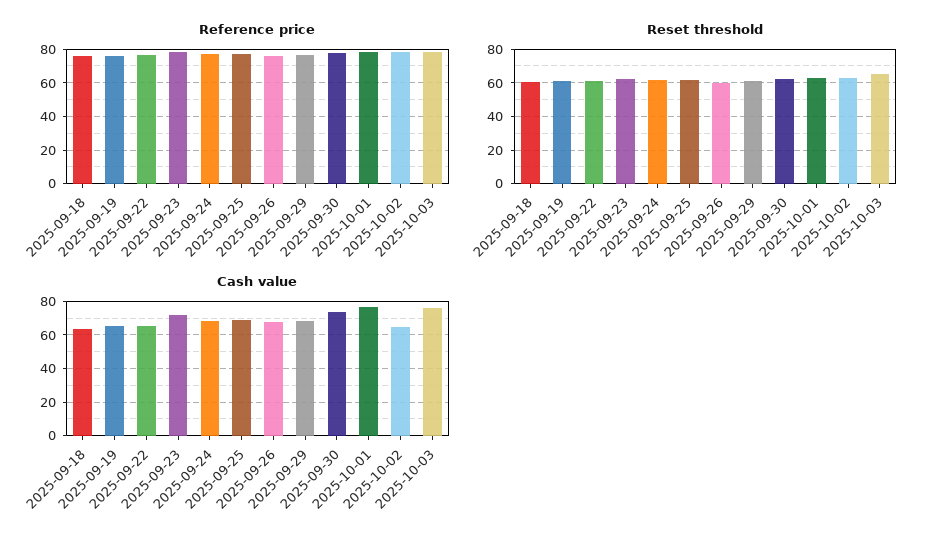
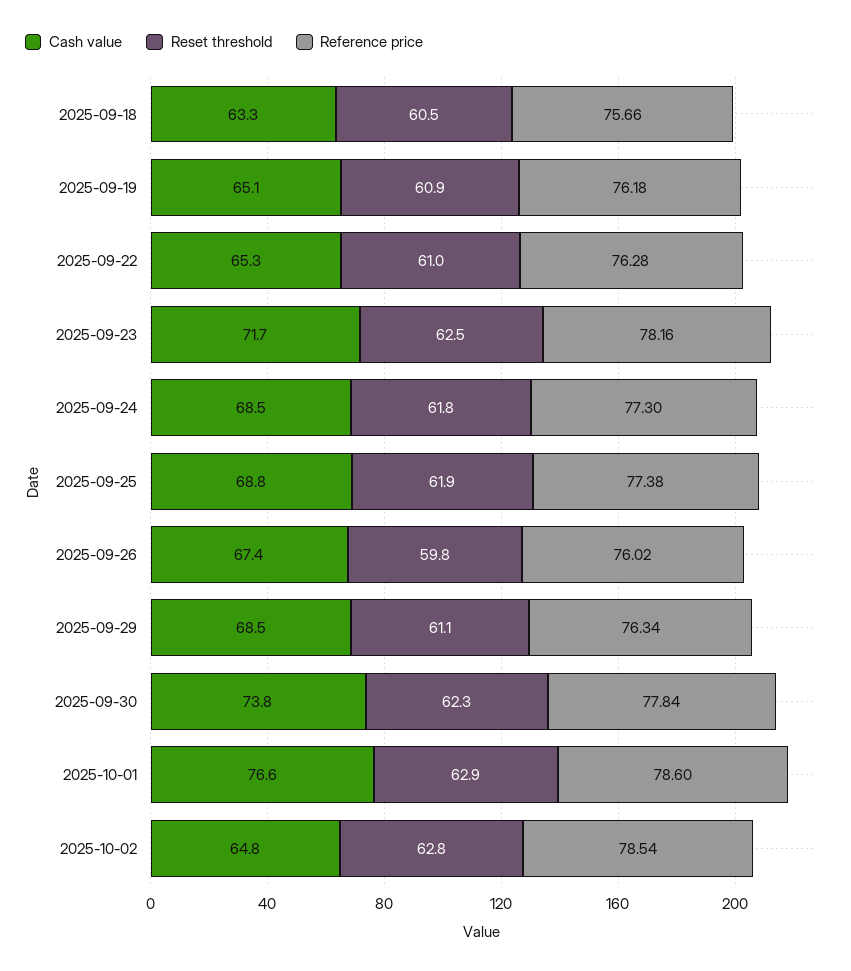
Reference price, 2025-10-03: 80 -> none
Reset threshold, 2025-10-03: 65 -> none
Cash value, 2025-10-03: 75 -> none

